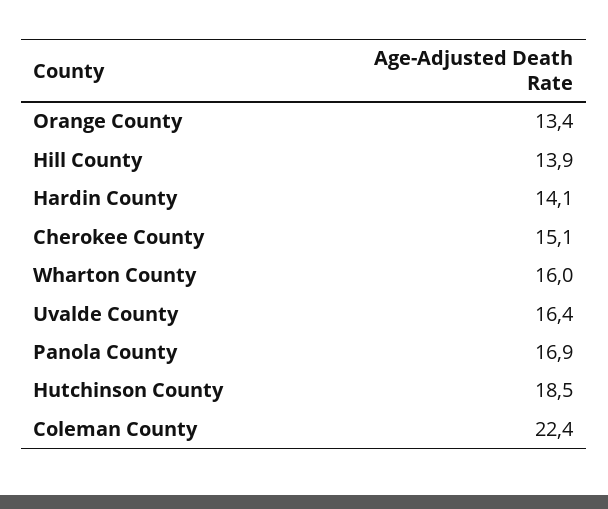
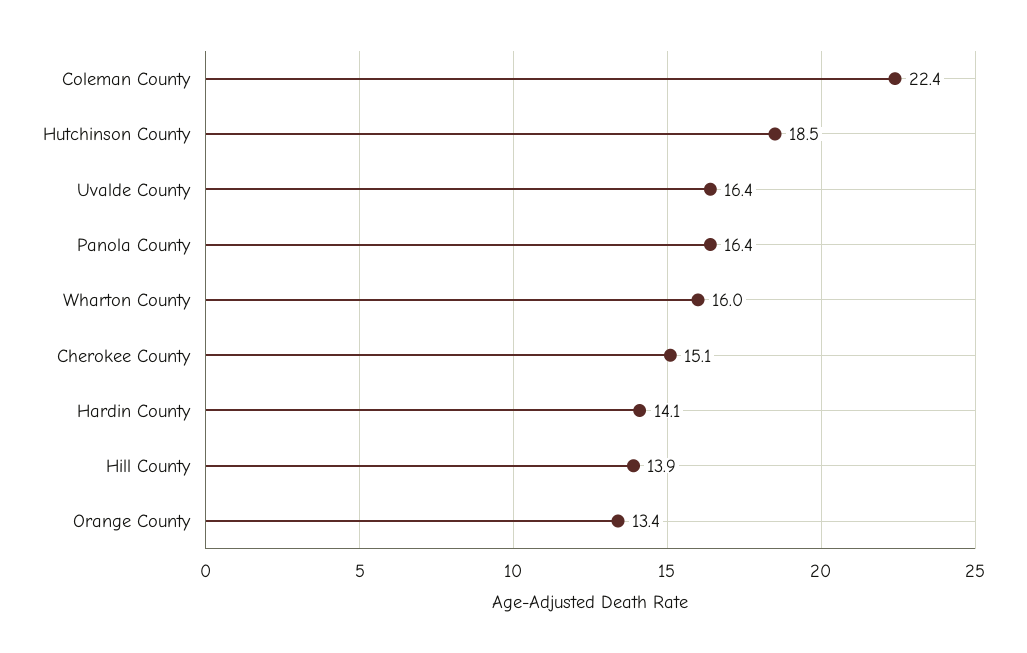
Panola County: 16.9 -> 16.4

